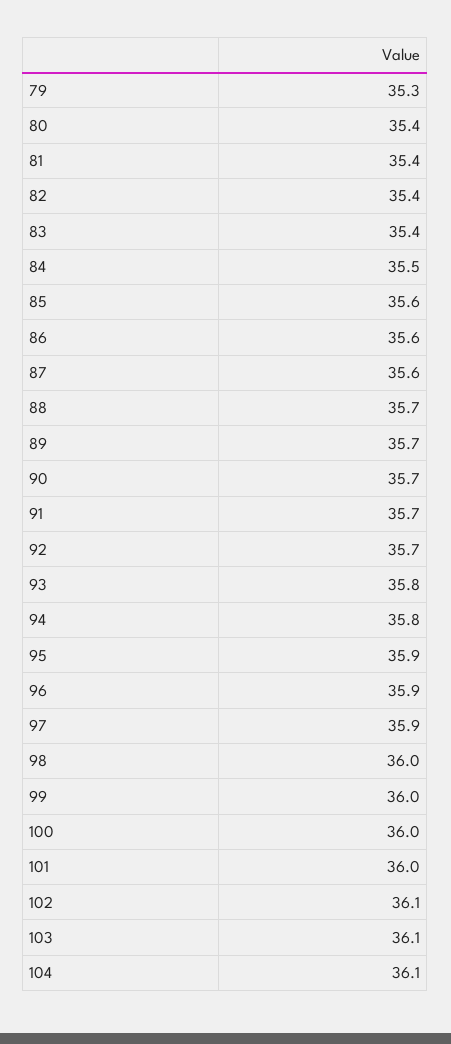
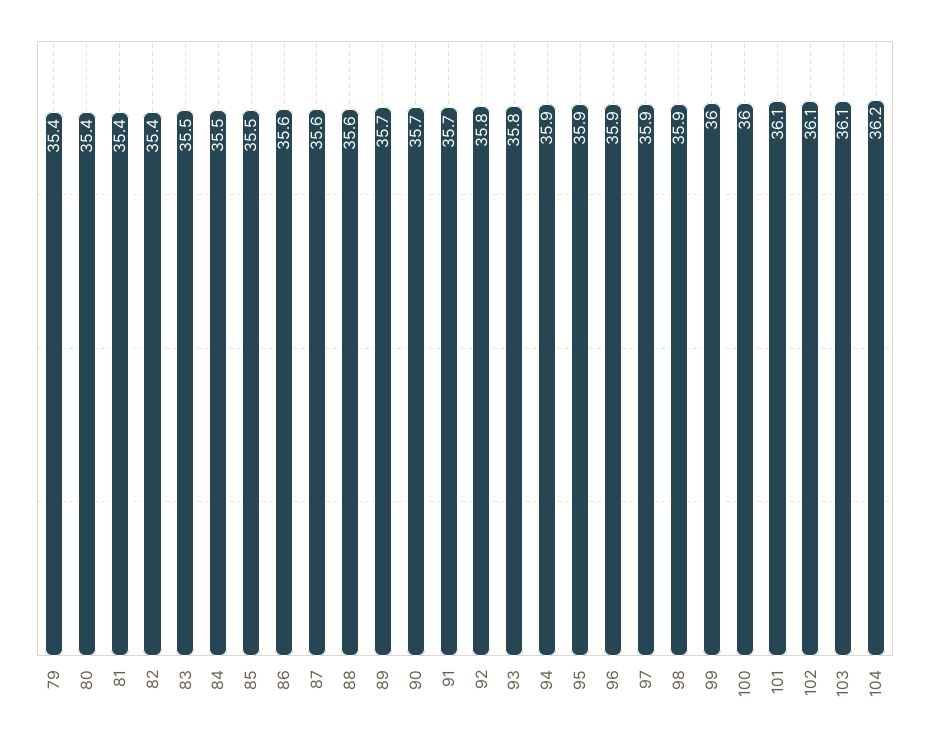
79: 35.3 -> 35.4
83: 35.4 -> 35.5
85: 35.6 -> 35.5
88: 35.7 -> 35.6
92: 35.7 -> 35.8
94: 35.8 -> 35.9
98: 36 -> 35.9
101: 36 -> 36.1
104: 36.1 -> 36.2

